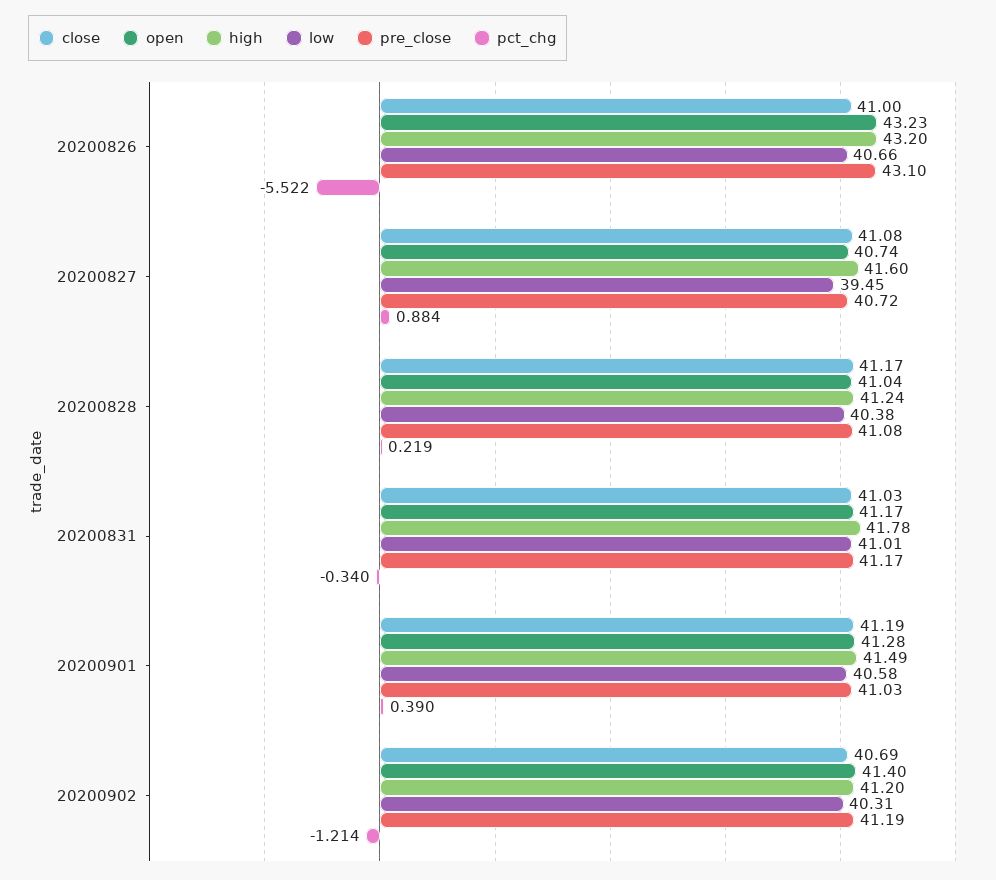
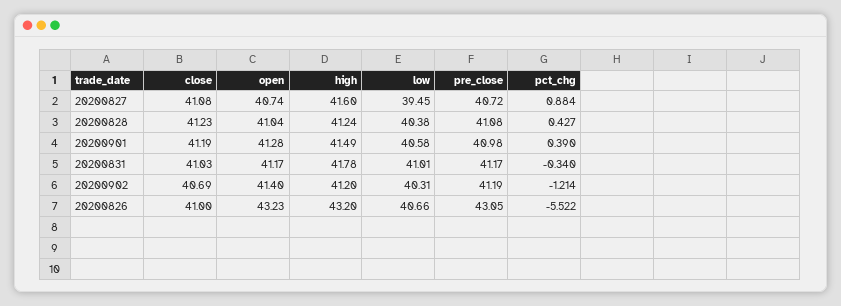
pre_close, 20200826: 43.1 -> 43.05
close, 20200828: 41.17 -> 41.23
pct_chg, 20200828: 0.219 -> 0.427
pre_close, 20200901: 41.03 -> 40.98

